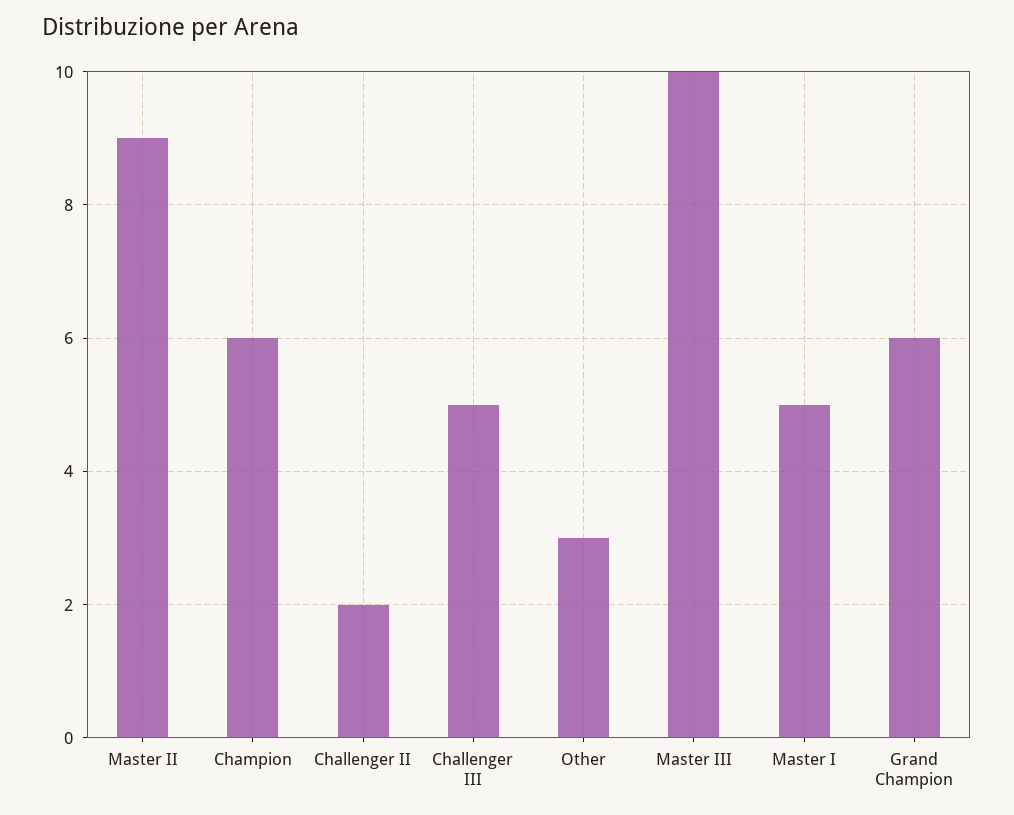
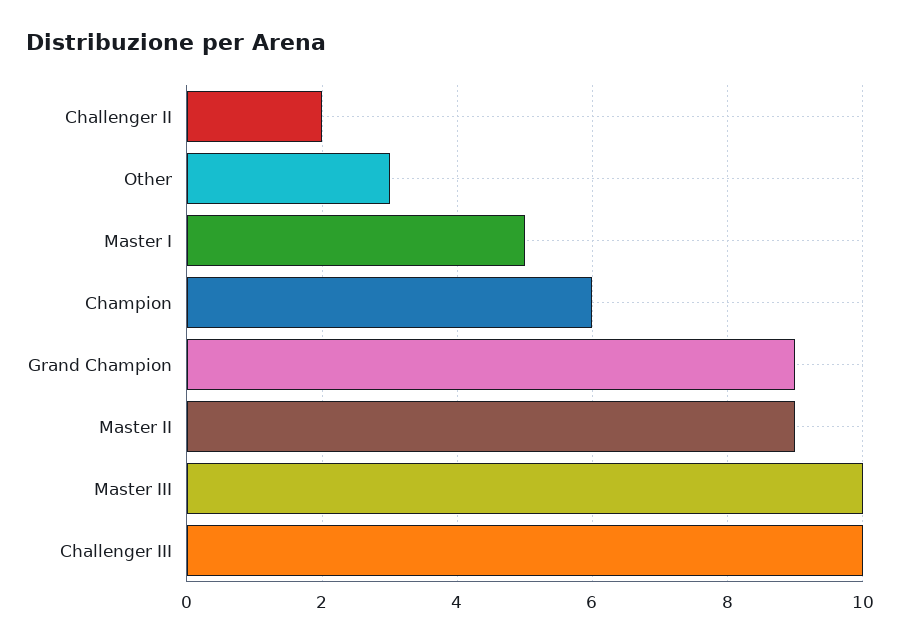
Challenger III: 5 -> 10
Grand Champion: 6 -> 9

